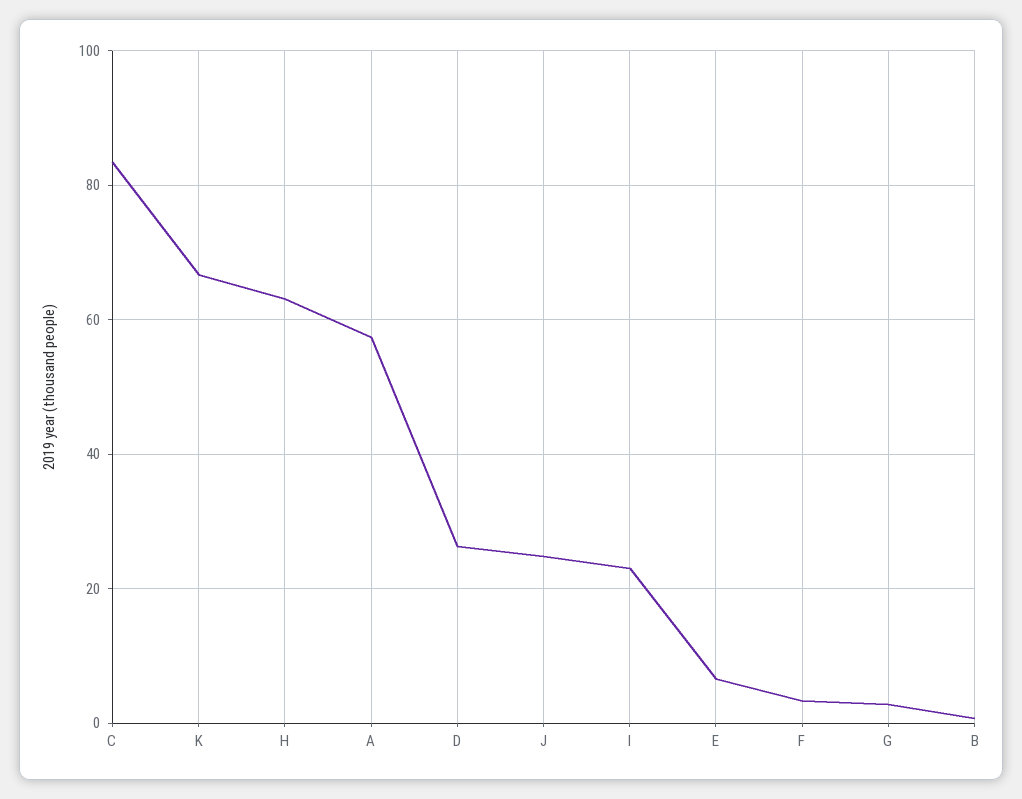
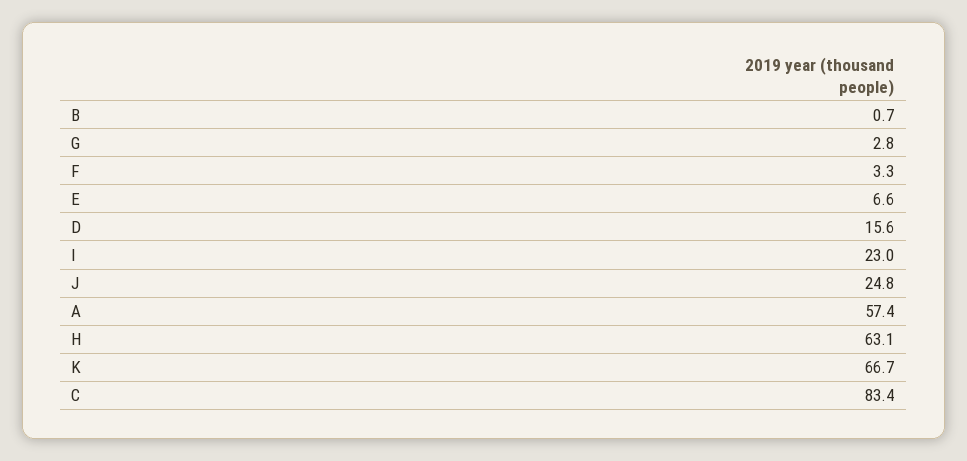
D: 26 -> 15.6

